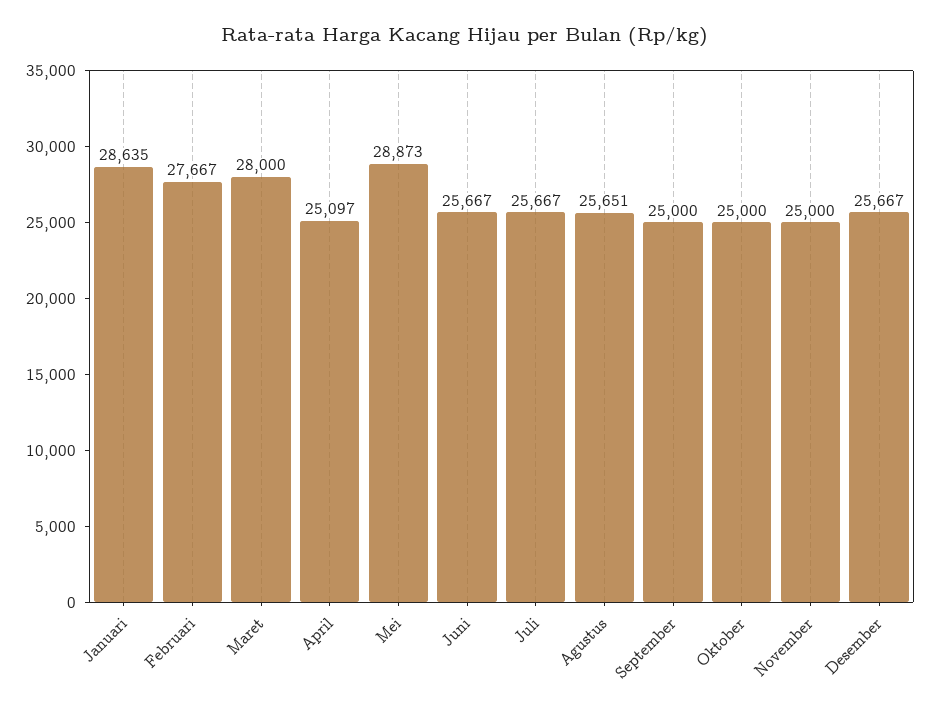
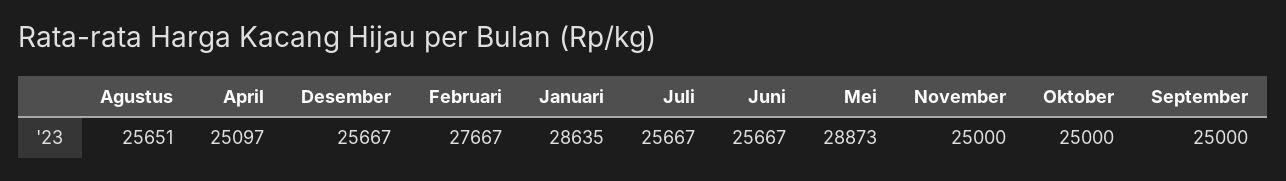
Maret: 28000 -> none

